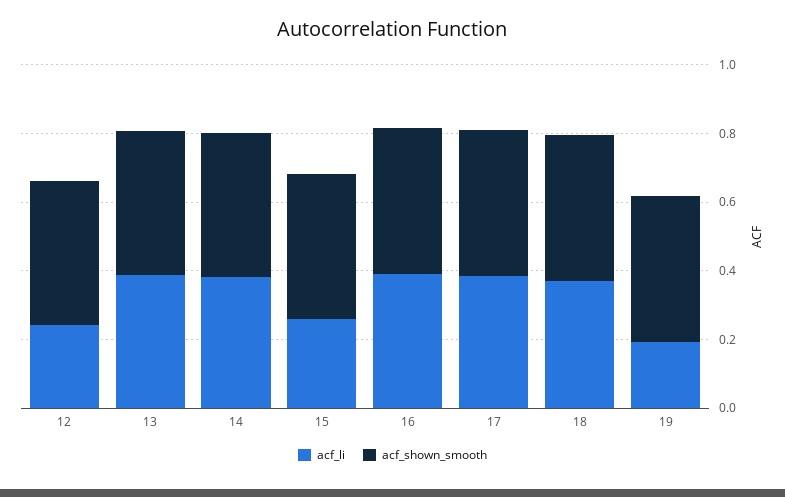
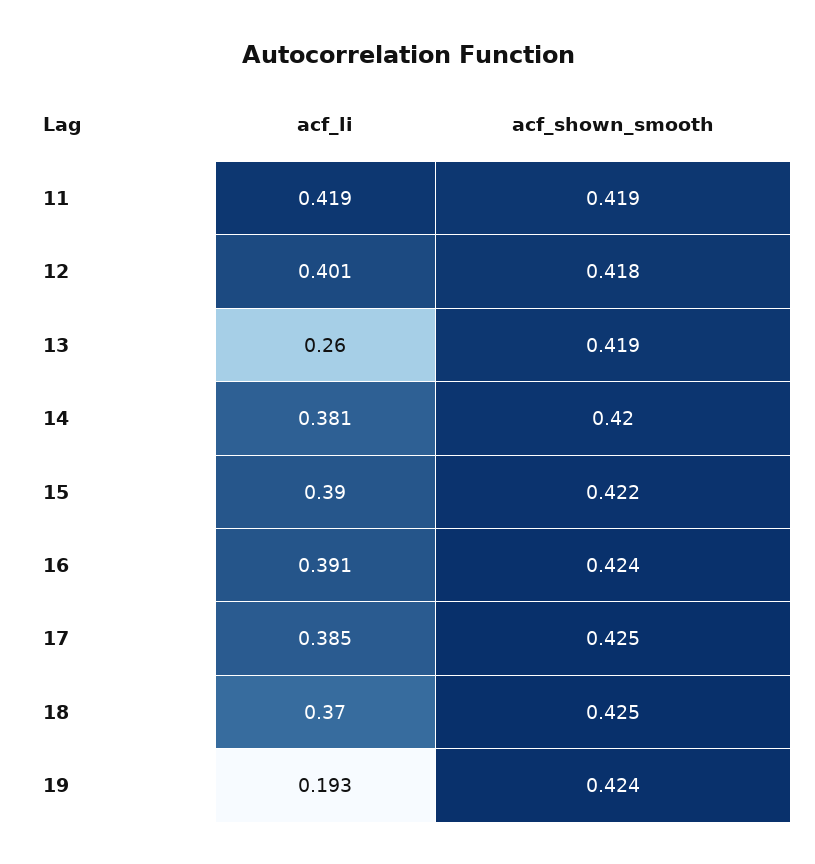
acf_li, 12: 0.25 -> 0.401
acf_li, 13: 0.4 -> 0.26
acf_li, 15: 0.25 -> 0.39
acf_li, 11: none -> 0.419
acf_shown_smooth, 11: none -> 0.419

